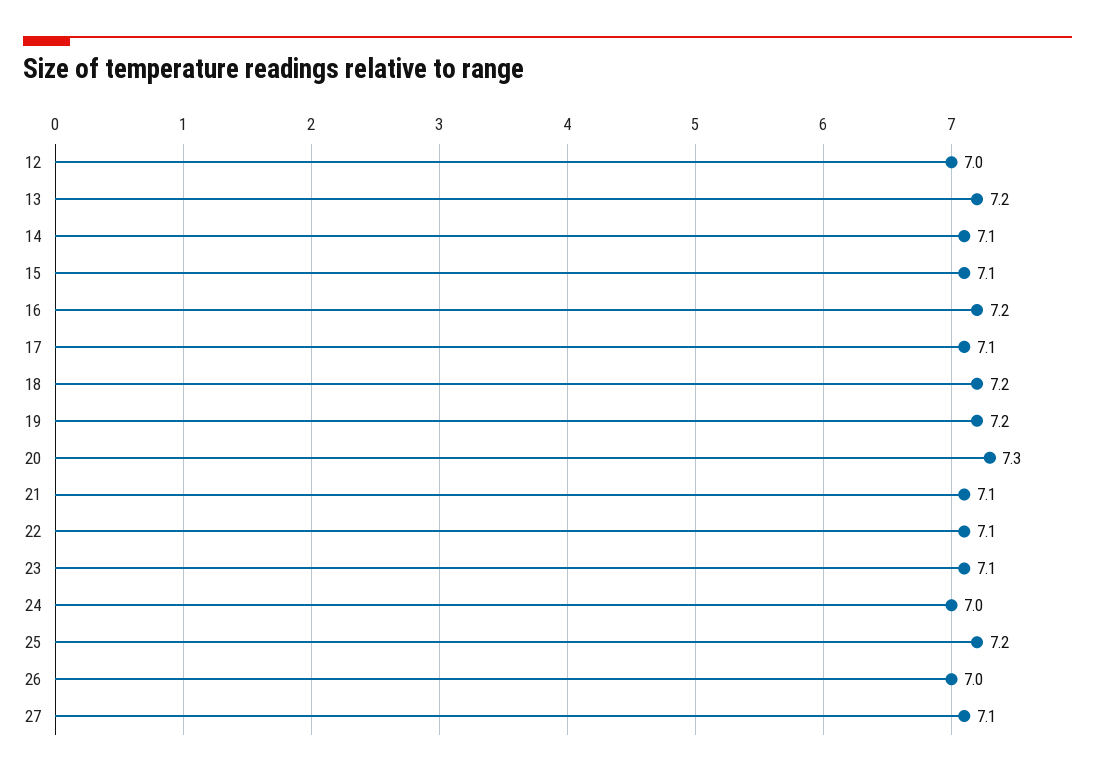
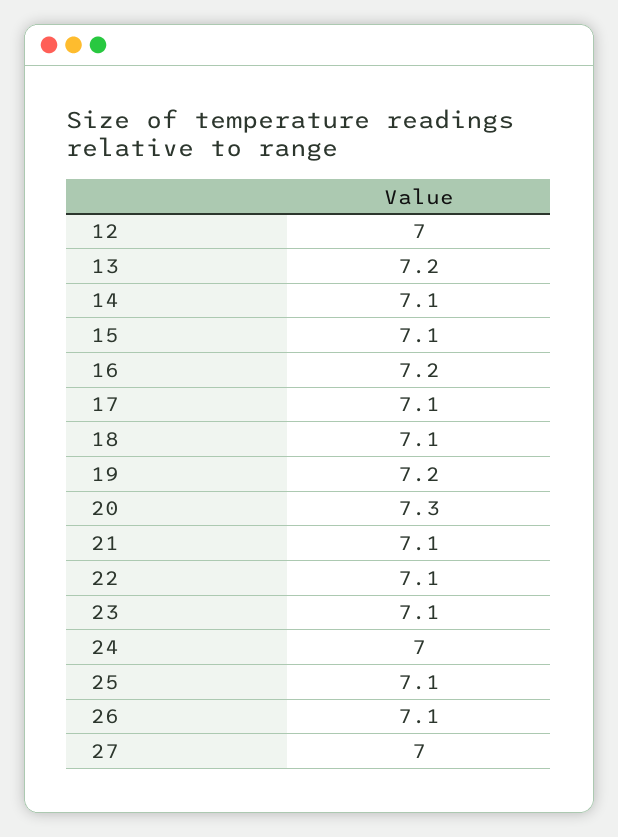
18: 7.2 -> 7.1
25: 7.2 -> 7.1
26: 7 -> 7.1
27: 7.1 -> 7

